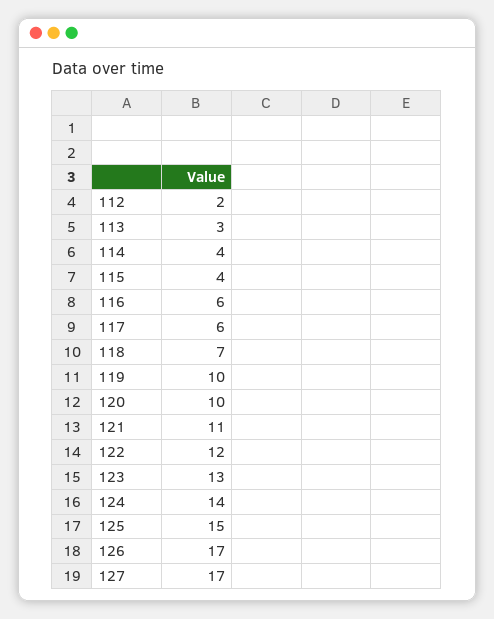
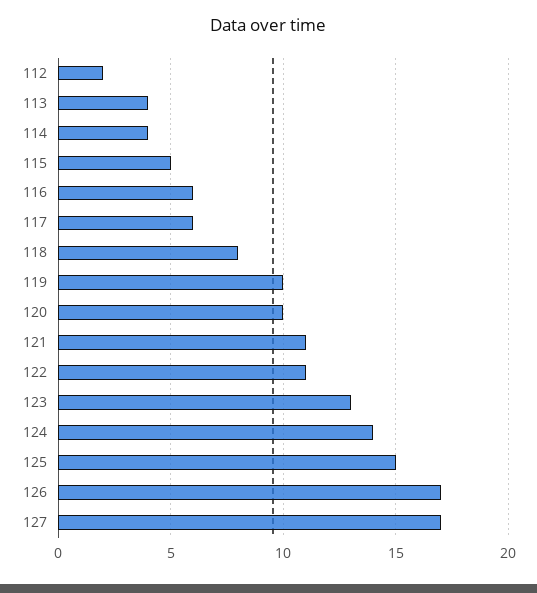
113: 3 -> 4
115: 4 -> 5
118: 7 -> 8
122: 12 -> 11

